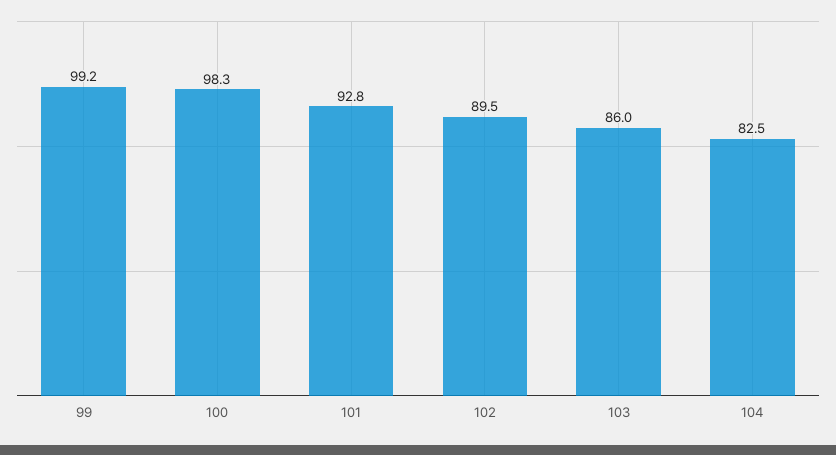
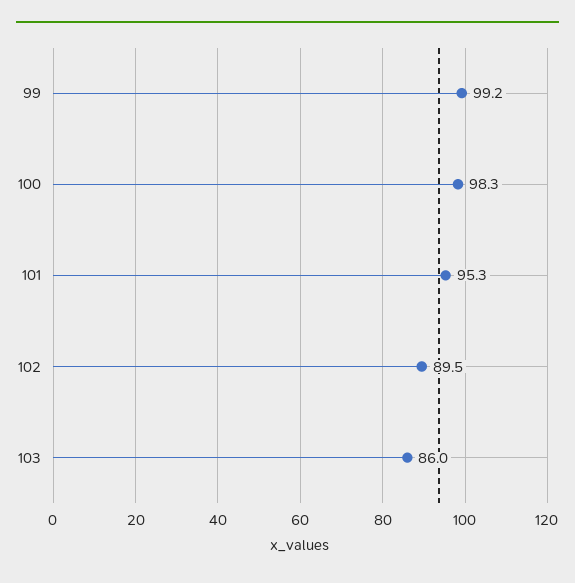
101: 92.8 -> 95.3
104: 82.5 -> none

